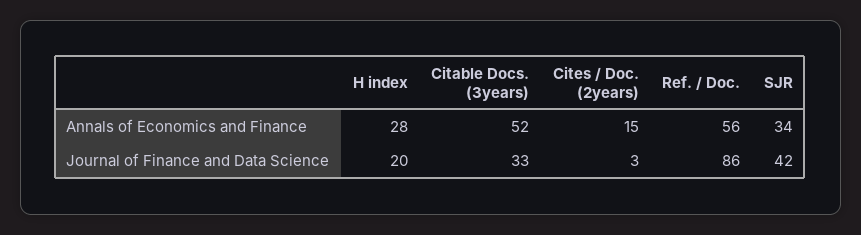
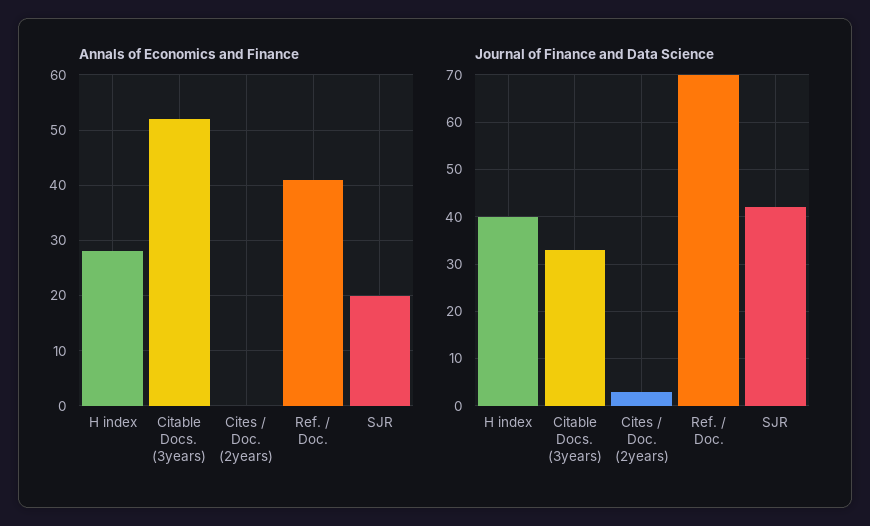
Annals of Economics and Finance, Cites / Doc. (2years): 15 -> 0
Annals of Economics and Finance, Ref. / Doc.: 56 -> 40
Annals of Economics and Finance, SJR: 34 -> 20
Journal of Finance and Data Science, H index: 20 -> 40
Journal of Finance and Data Science, Ref. / Doc.: 86 -> 70

